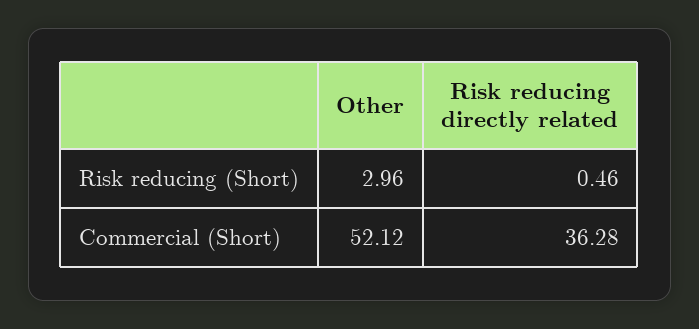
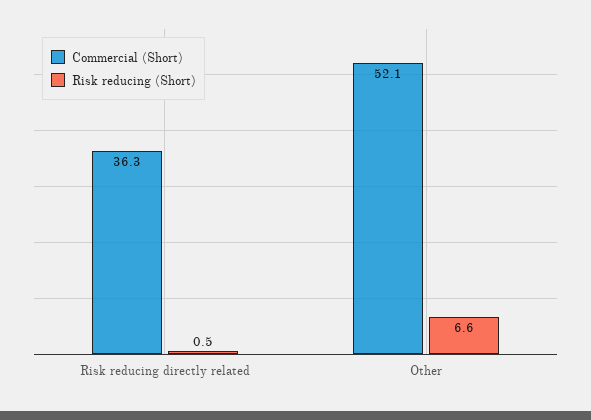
Risk reducing (Short), Other: 2.96 -> 6.6

